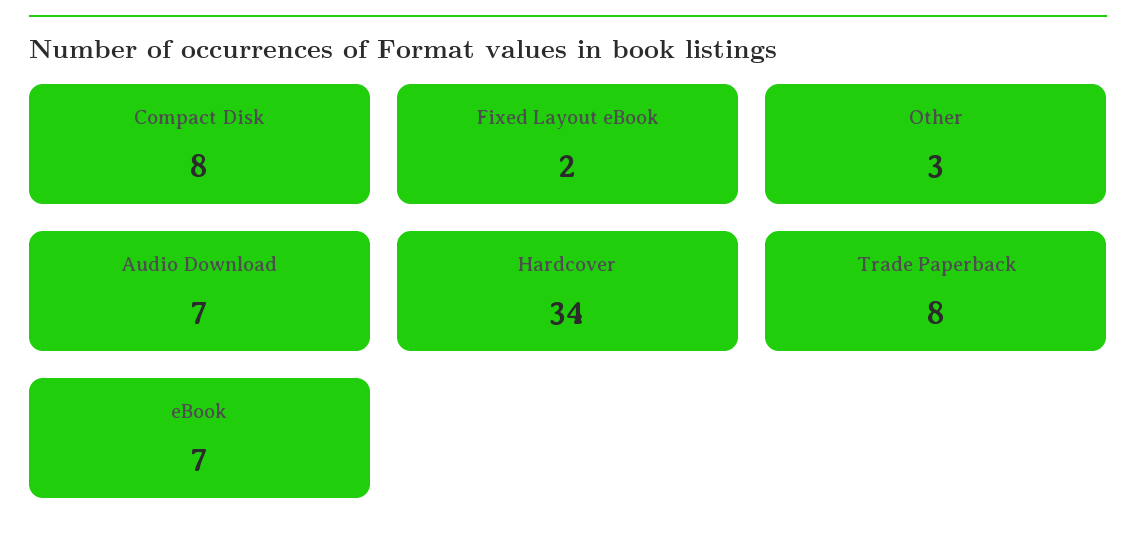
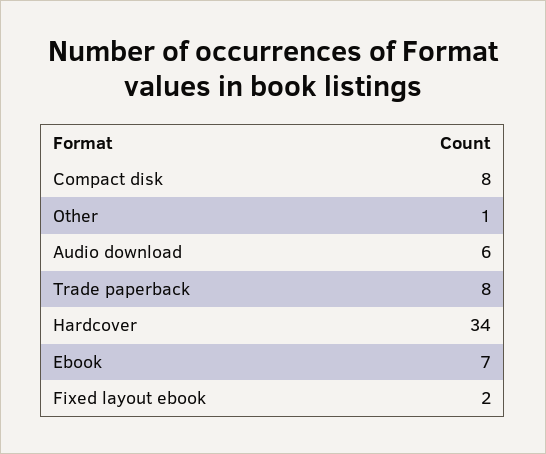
Other: 3 -> 1
Audio Download: 7 -> 6

